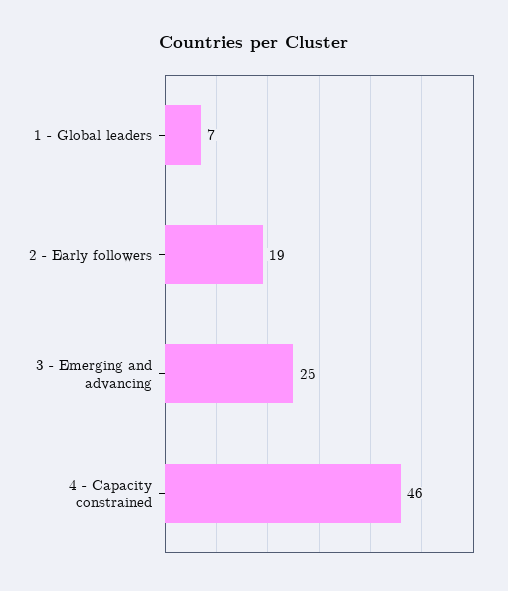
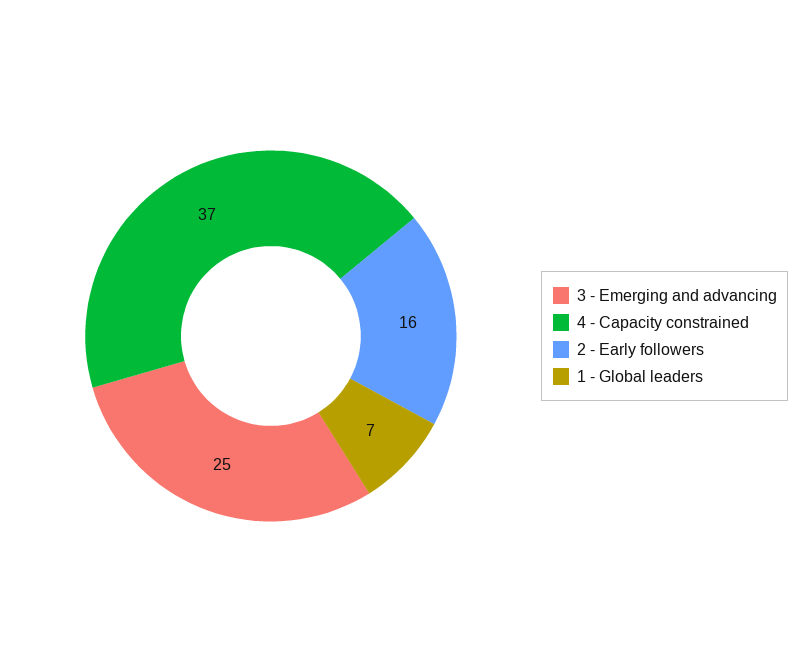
2 - Early followers: 19 -> 16
4 - Capacity constrained: 46 -> 37

